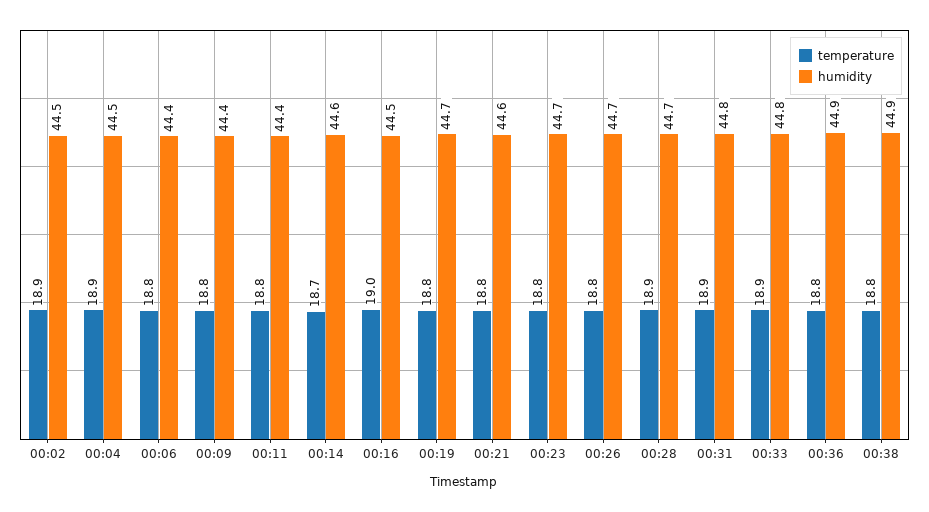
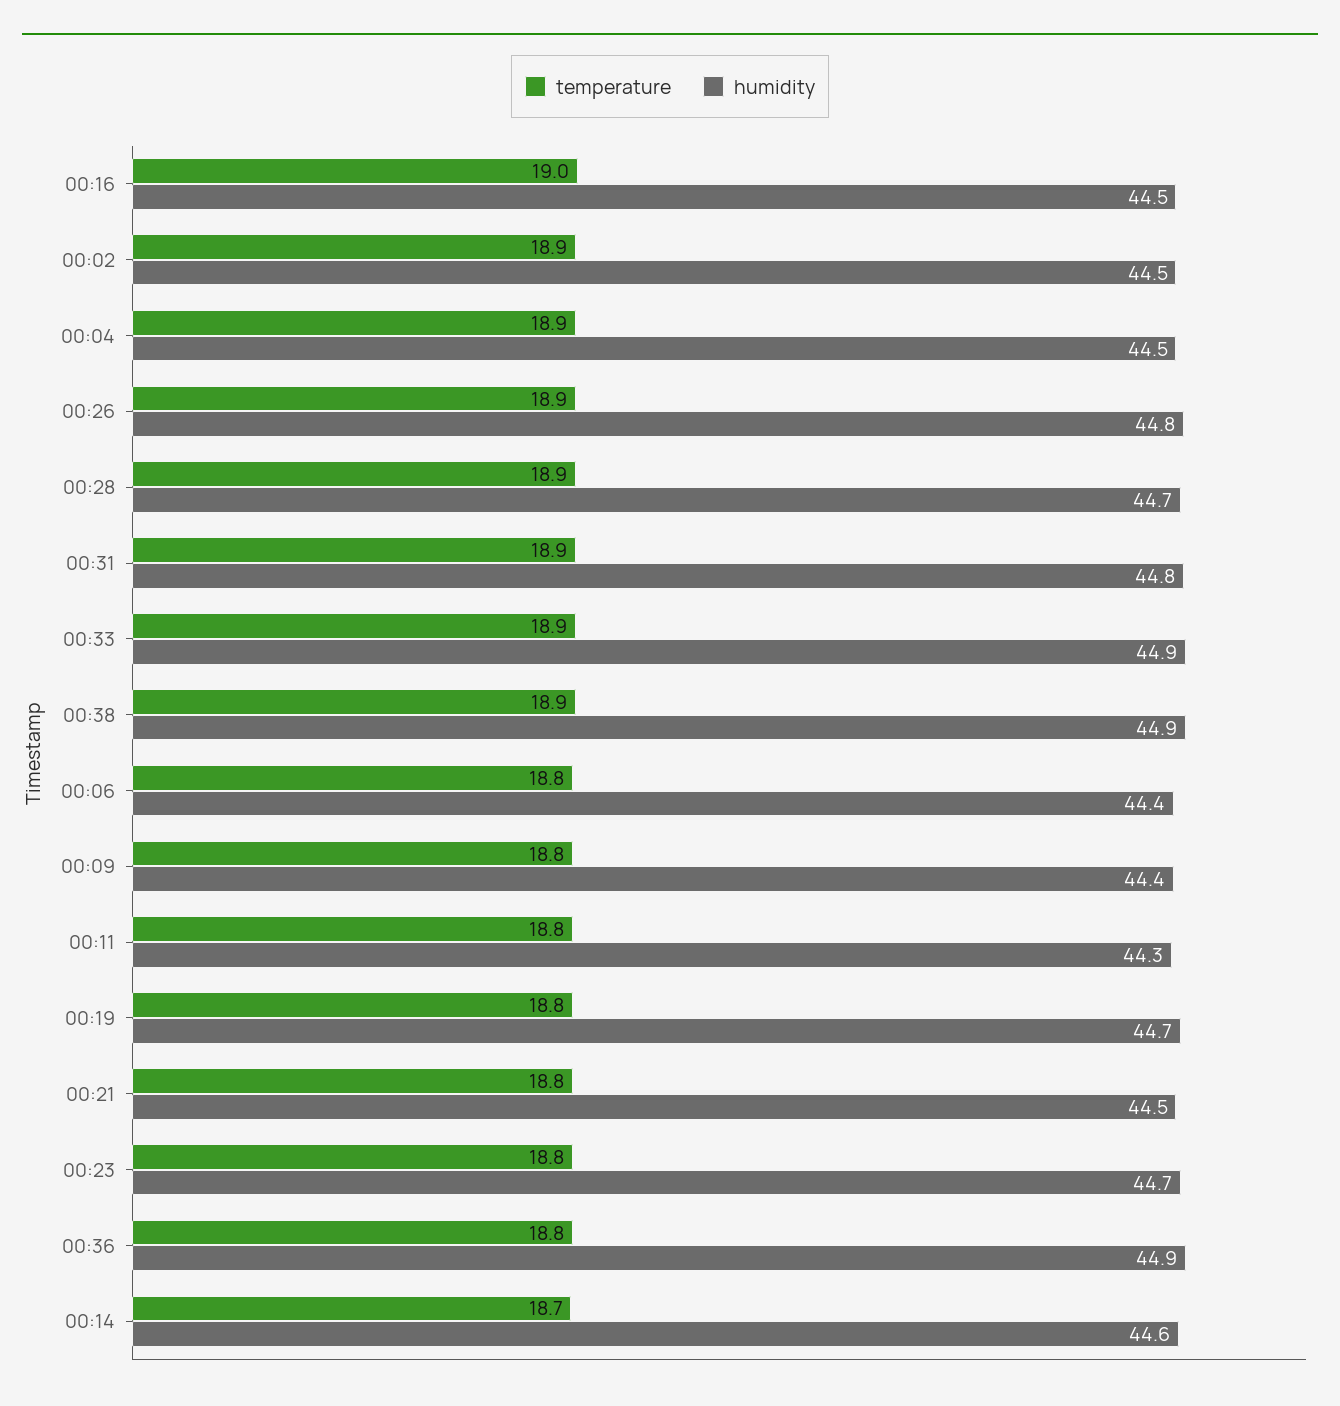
humidity, 00:11: 44.4 -> 44.3
humidity, 00:21: 44.6 -> 44.5
temperature, 00:26: 18.8 -> 18.9
humidity, 00:26: 44.7 -> 44.8
humidity, 00:33: 44.8 -> 44.9
temperature, 00:38: 18.8 -> 18.9

